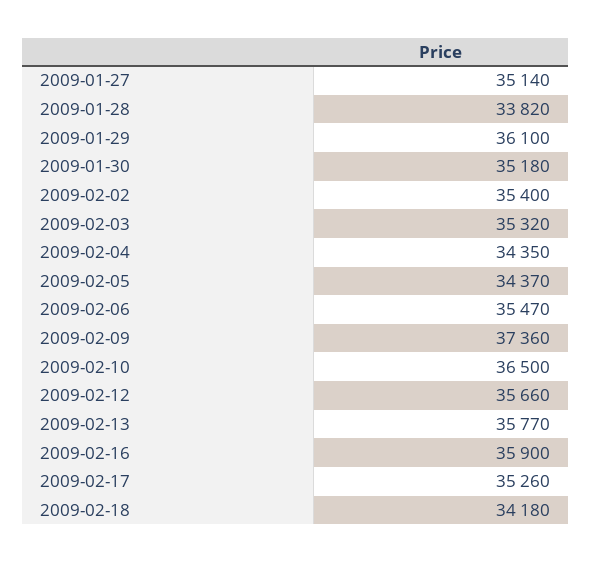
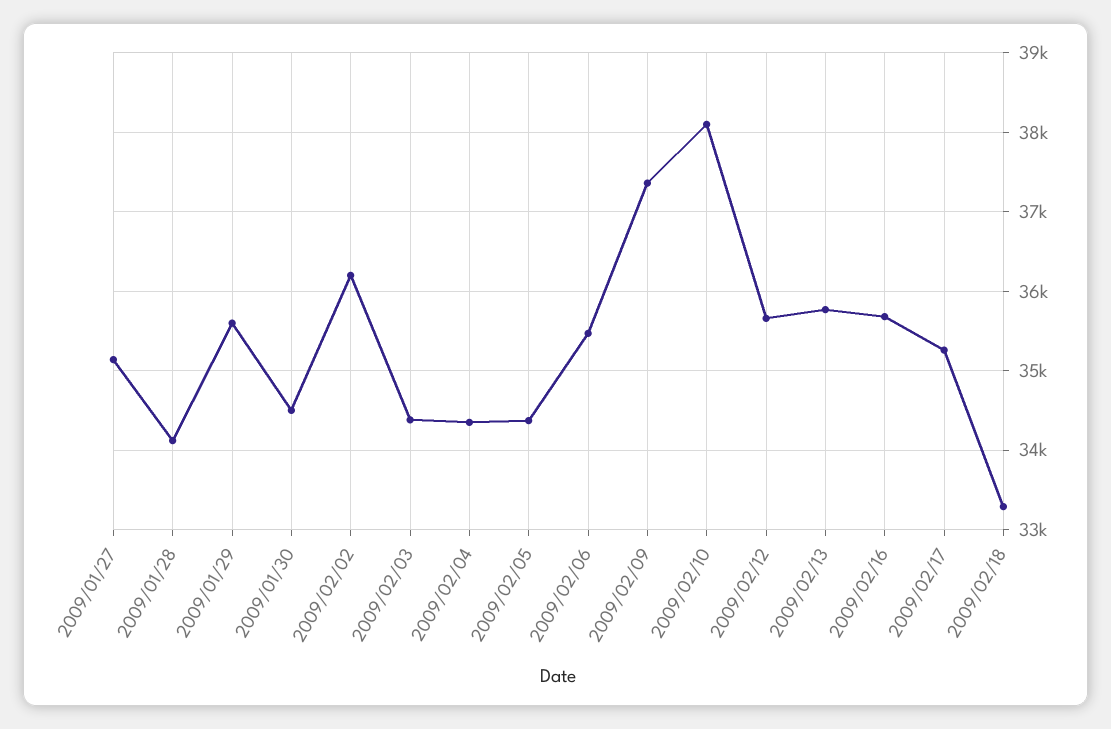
2009-01-28: 33820 -> 34100
2009-01-29: 36100 -> 35600
2009-01-30: 35180 -> 34500
2009-02-02: 35400 -> 36200
2009-02-03: 35320 -> 34400
2009-02-10: 36500 -> 38100
2009-02-16: 35900 -> 35700
2009-02-18: 34180 -> 33300

